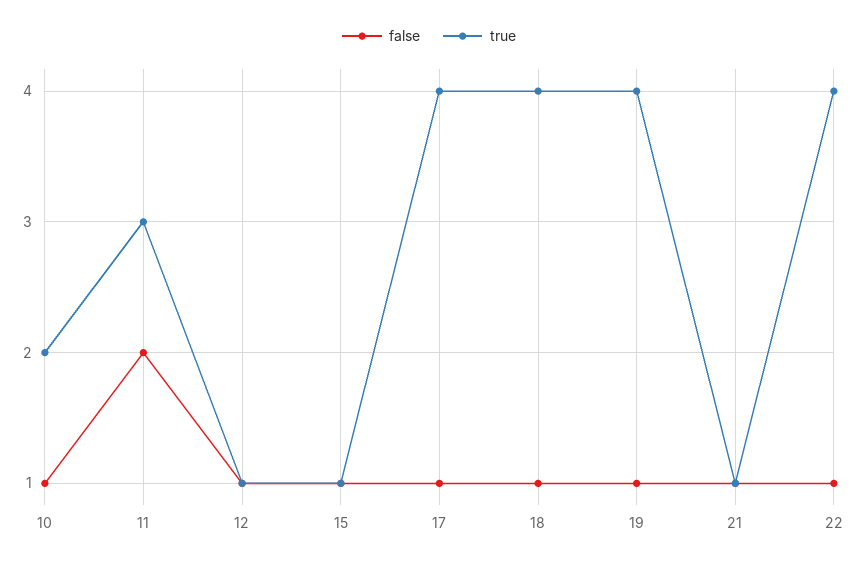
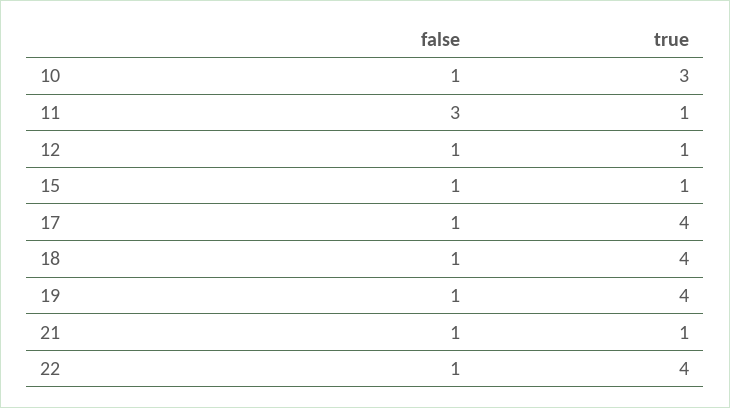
true, 10: 2 -> 3
false, 11: 2 -> 3
true, 11: 3 -> 1

